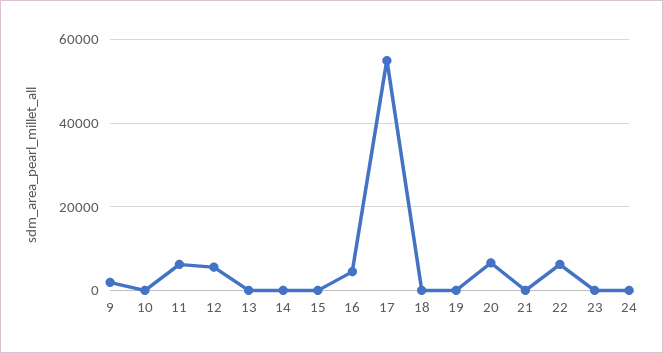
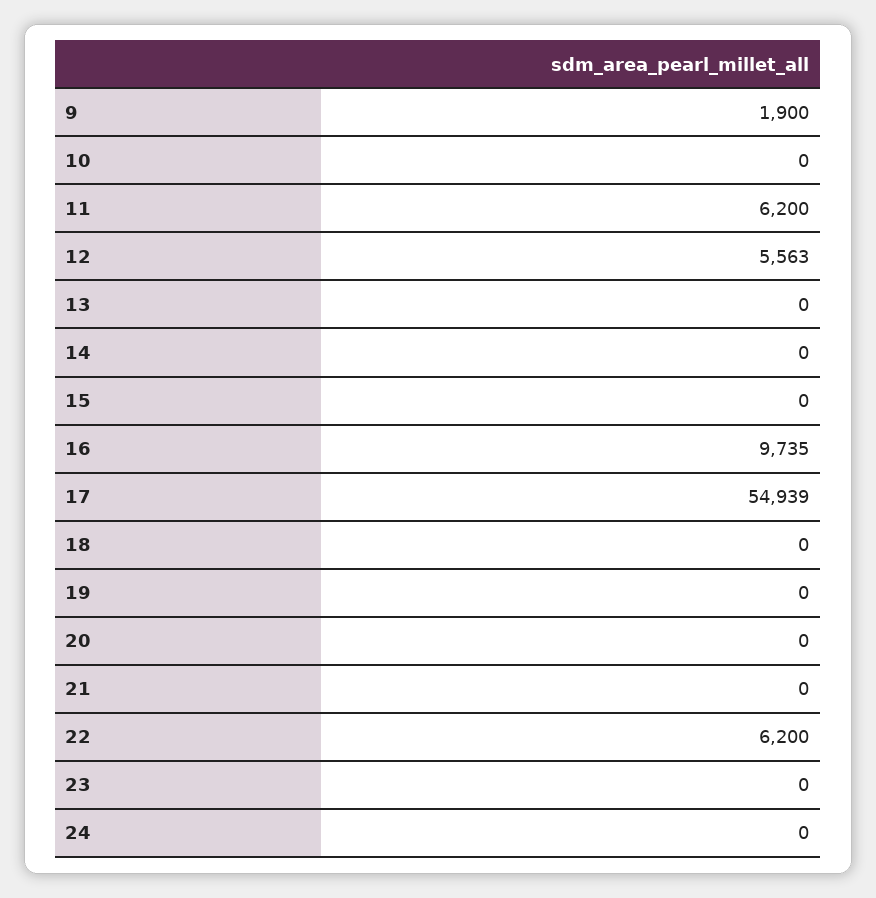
16: 4000 -> 9735
20: 6000 -> 0

